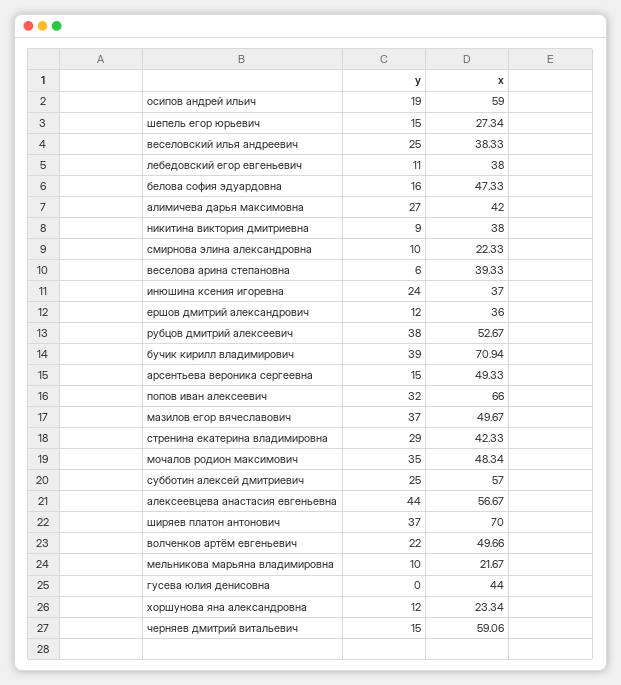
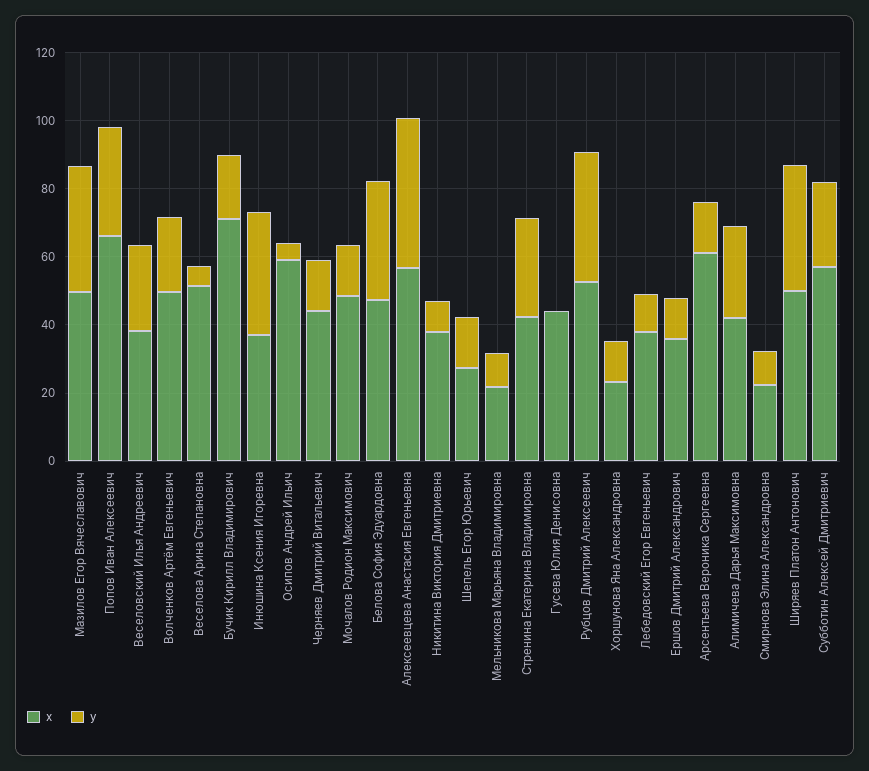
y, осипов андрей ильич: 19 -> 5
y, белова софия эдуардовна: 16 -> 35
x, веселова арина степановна: 39.33 -> 50
y, инюшина ксения игоревна: 24 -> 35
y, бучик кирилл владимирович: 39 -> 20
x, арсентьева вероника сергеевна: 49.33 -> 60
y, мочалов родион максимович: 35 -> 15
x, ширяев платон антонович: 70 -> 50
x, черняев дмитрий витальевич: 59.06 -> 45

